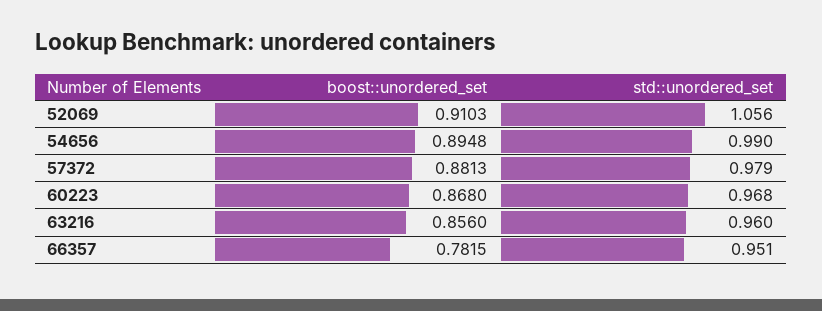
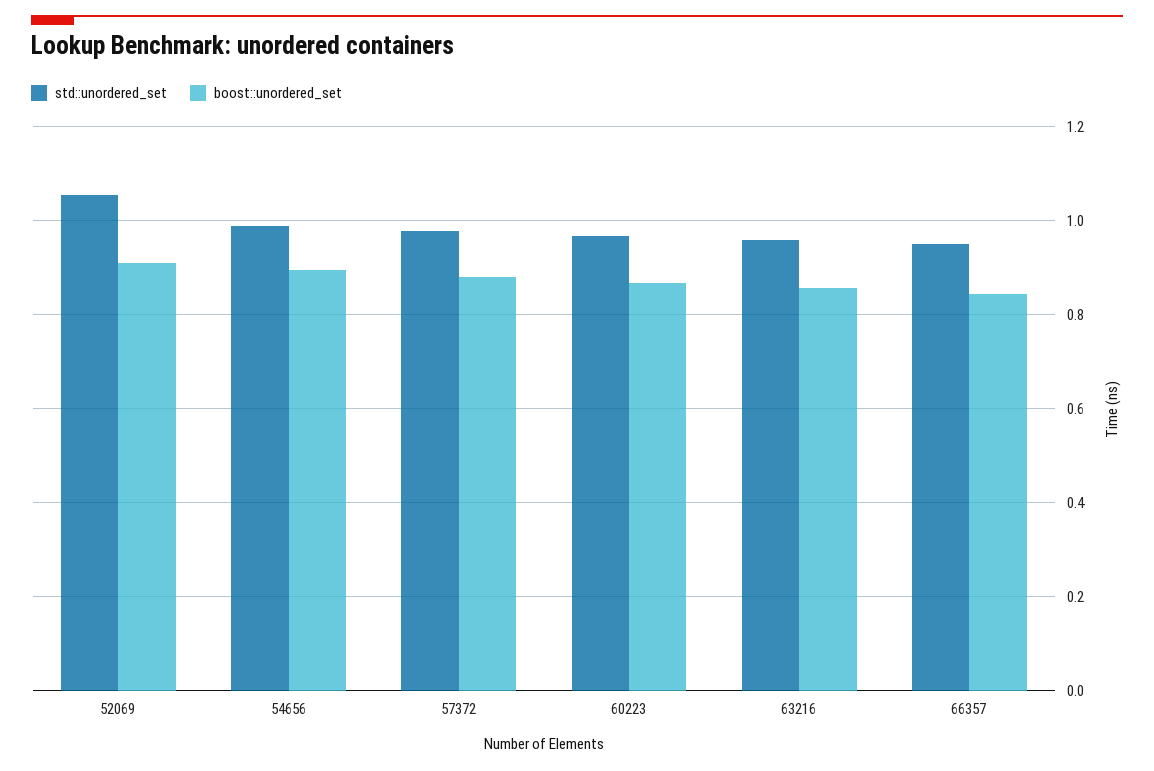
boost::unordered_set, 66357: 0.7815 -> 0.84

